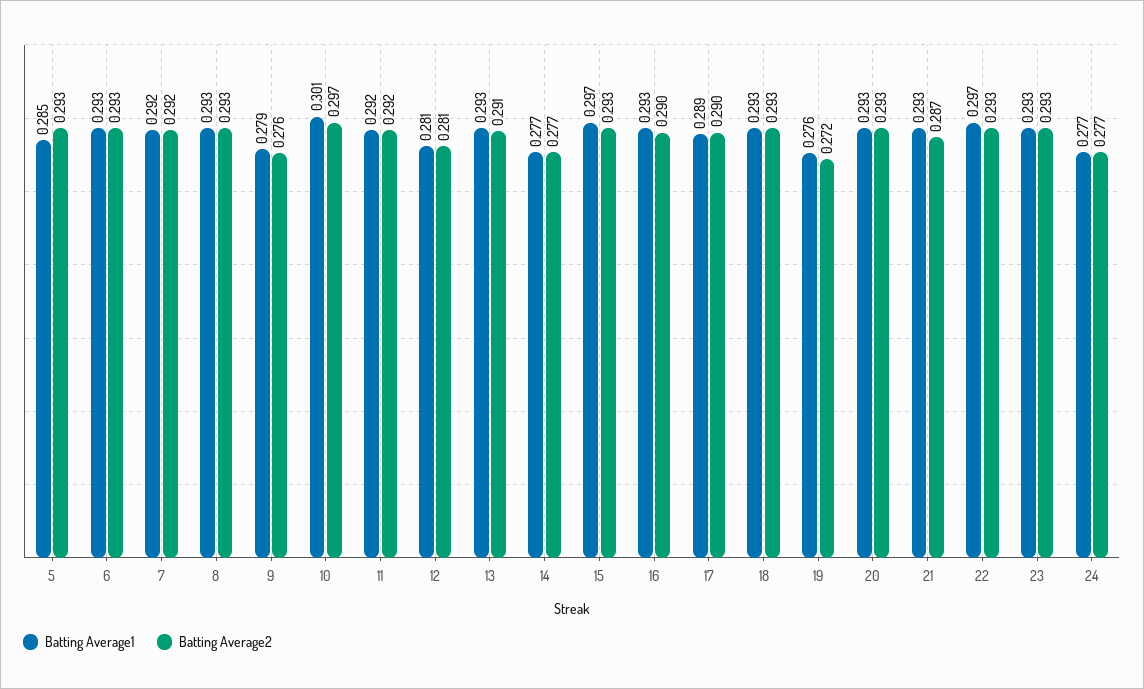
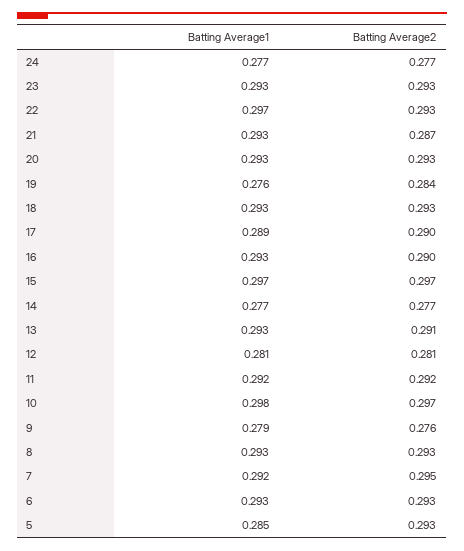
Batting Average2, 7: 0.292 -> 0.295
Batting Average1, 10: 0.301 -> 0.298
Batting Average2, 15: 0.293 -> 0.297
Batting Average2, 19: 0.272 -> 0.284

